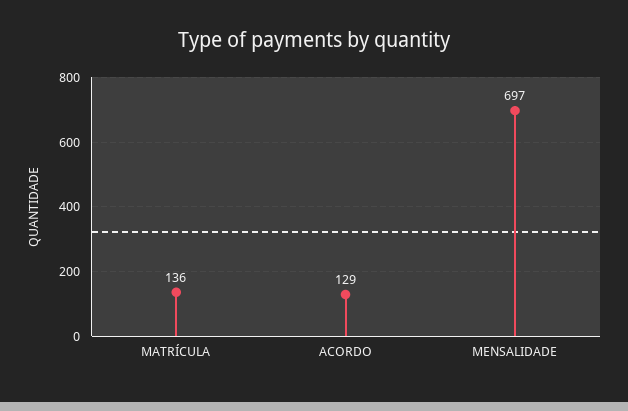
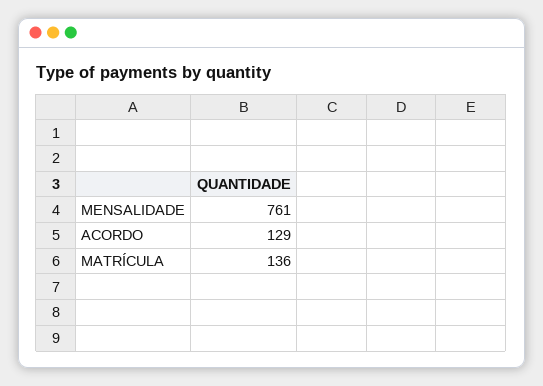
MENSALIDADE: 697 -> 761

